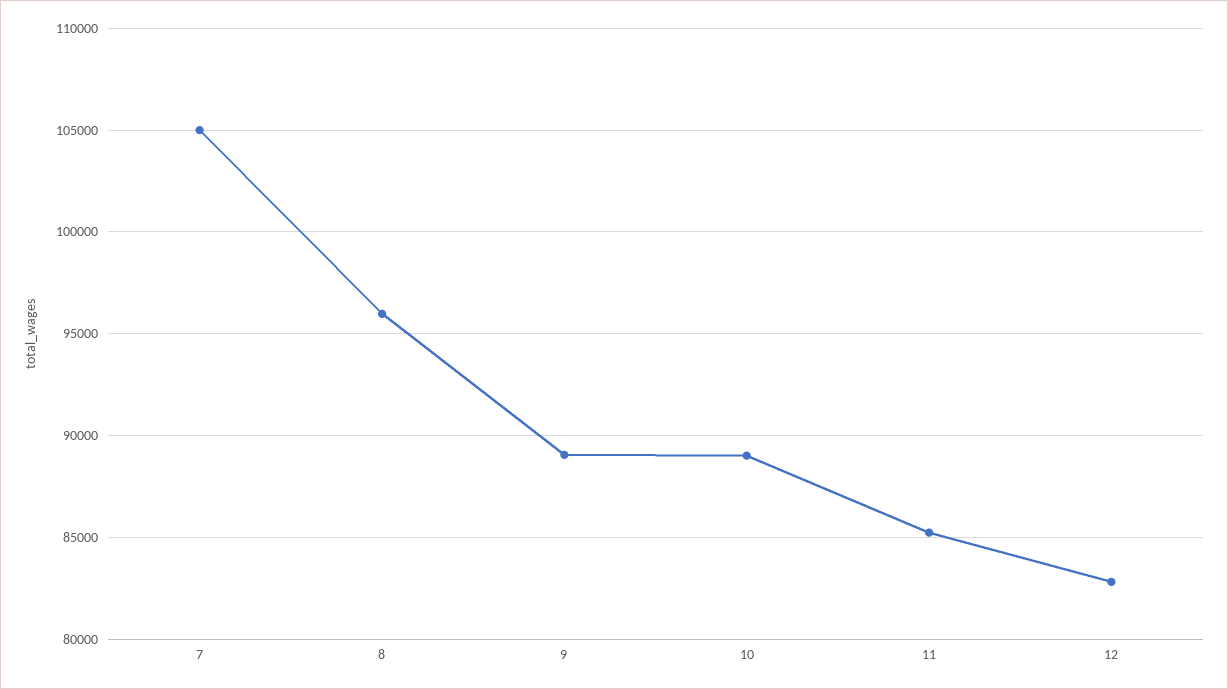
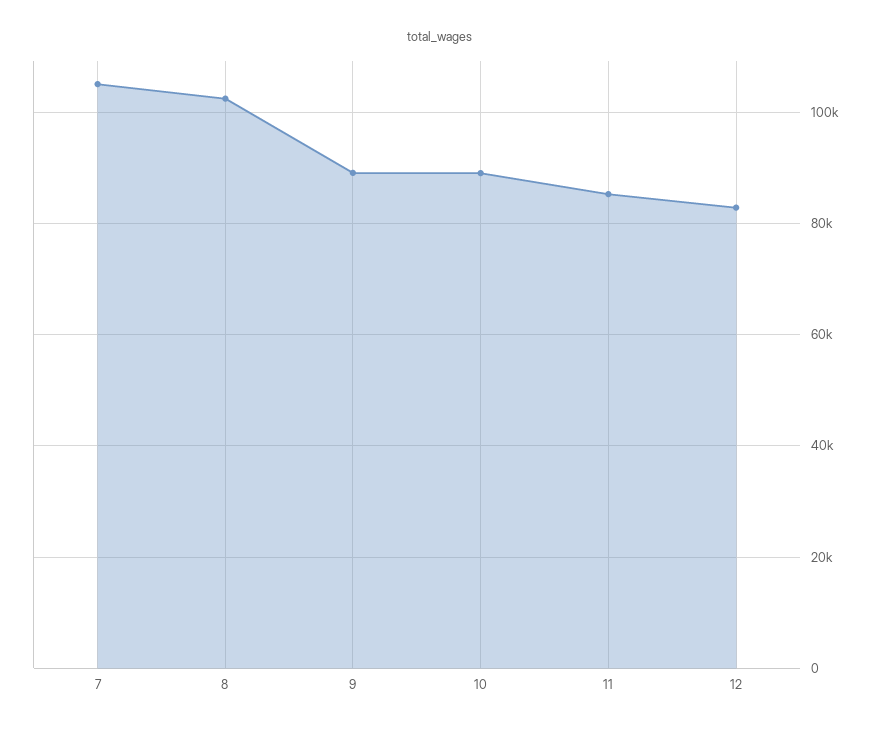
8: 96000 -> 102000

